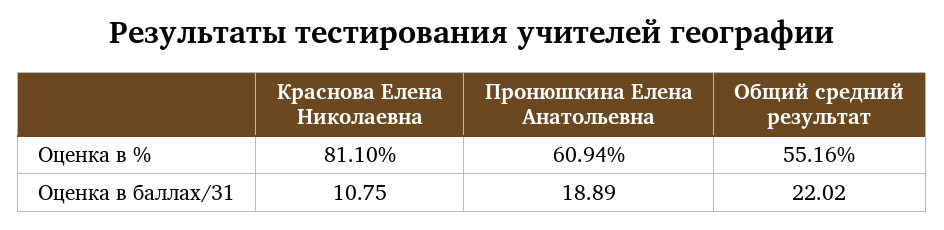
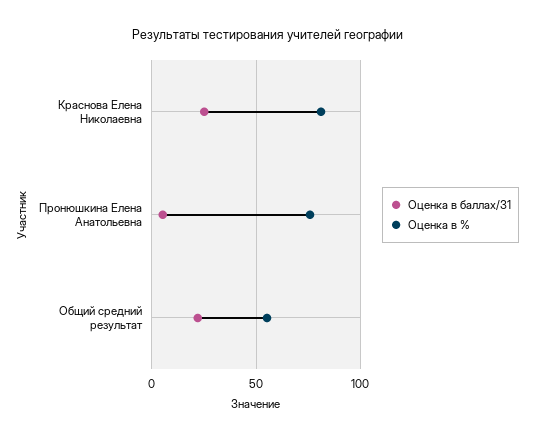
Оценка в %, Пронюшкина Елена Анатольевна: 60.94 -> 75
Оценка в баллах/31, Краснова Елена Николаевна: 10.75 -> 25
Оценка в баллах/31, Пронюшкина Елена Анатольевна: 18.89 -> 5

